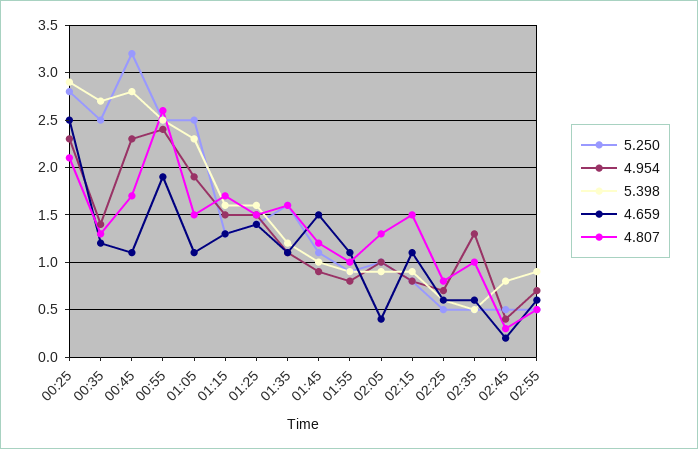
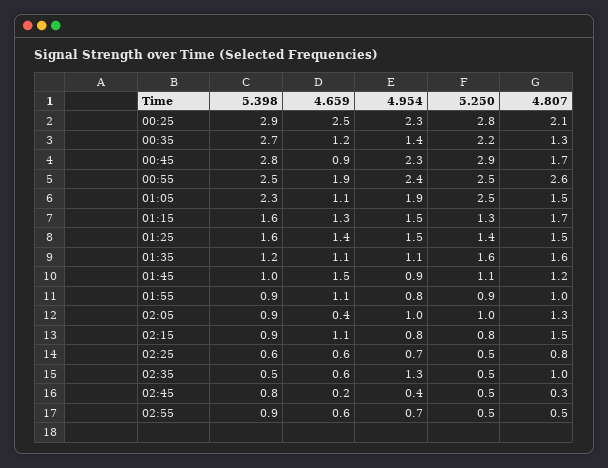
5.250, 00:35: 2.5 -> 2.2
5.250, 00:45: 3.2 -> 2.9
4.659, 00:45: 1.1 -> 0.9

